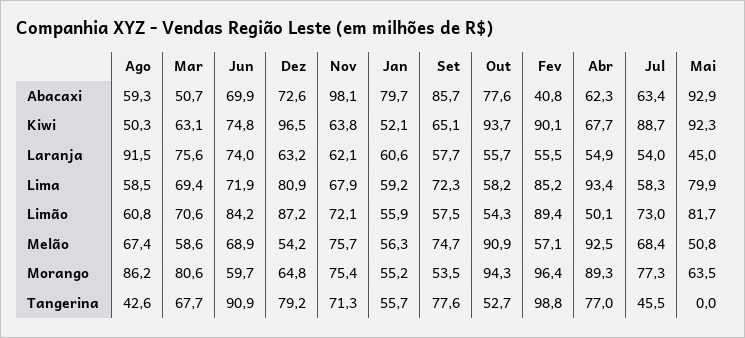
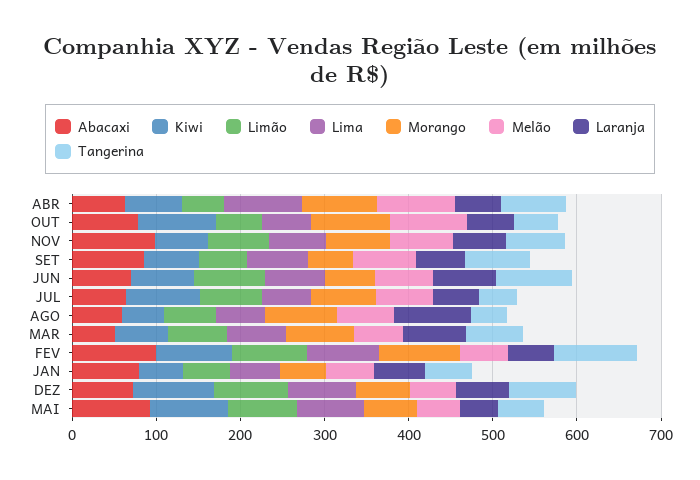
Abacaxi, Fev: 40.8 -> 100
Tangerina, Mai: 0 -> 60

